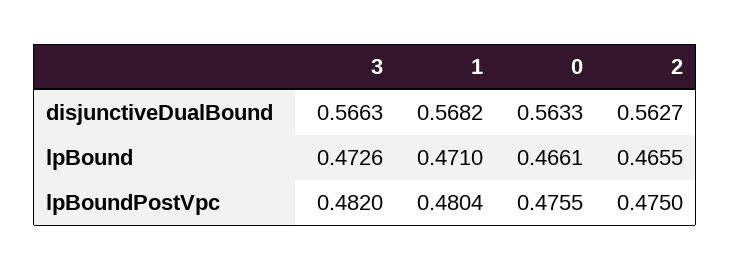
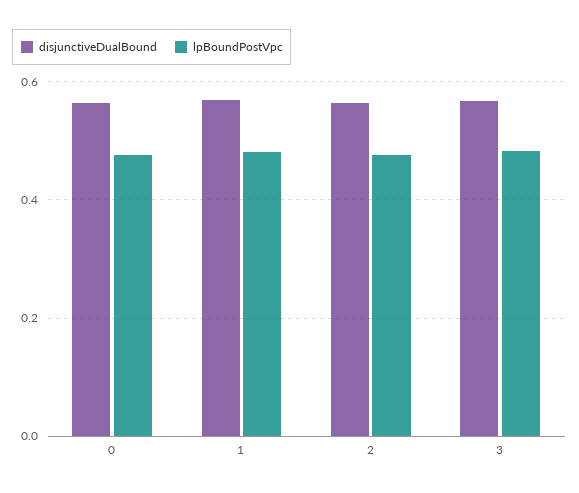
lpBound, 3: 0.4726 -> none
lpBound, 1: 0.471 -> none
lpBound, 0: 0.4661 -> none
lpBound, 2: 0.4655 -> none

